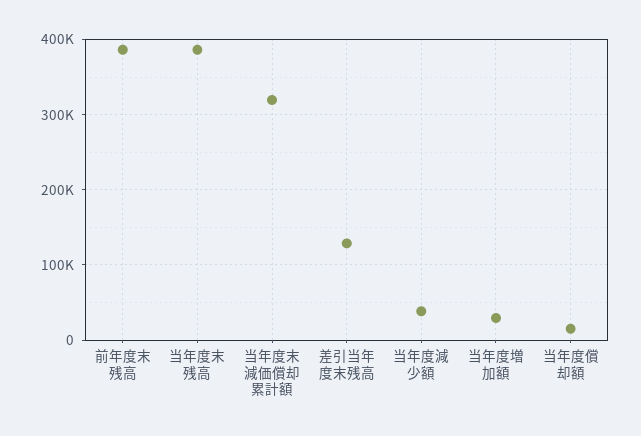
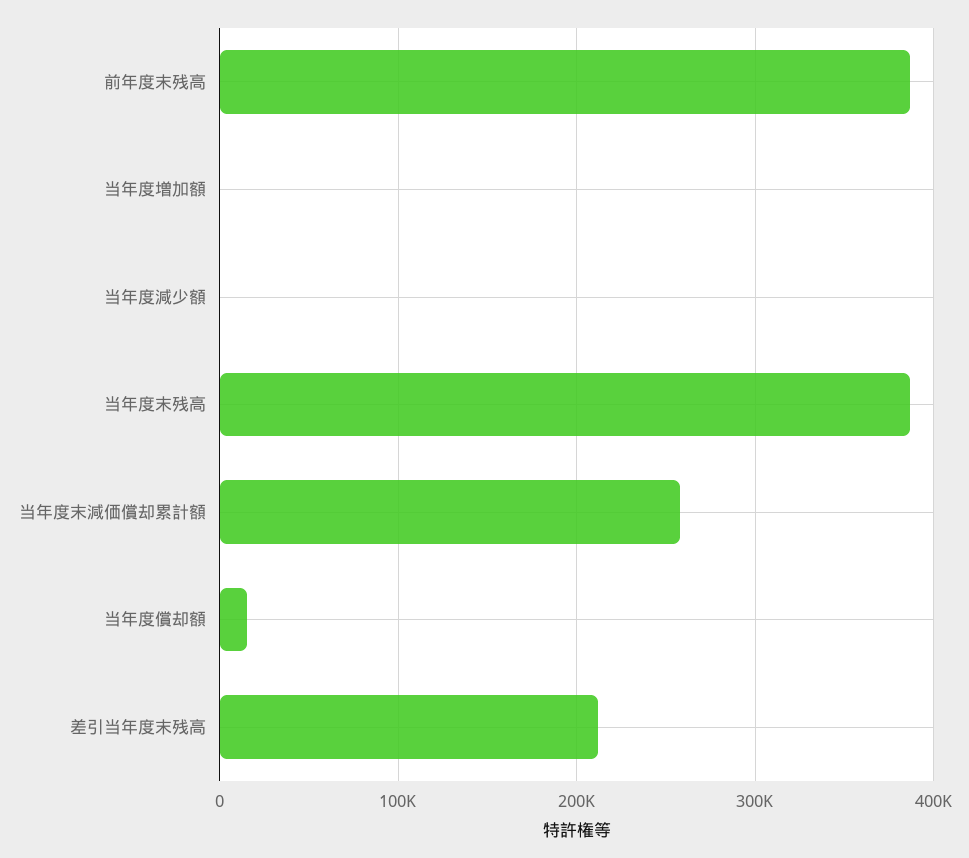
当年度末減価償却累計額: 320000 -> 260000
差引当年度末残高: 130000 -> 210000
当年度減少額: 40000 -> 0
当年度増加額: 30000 -> 0

